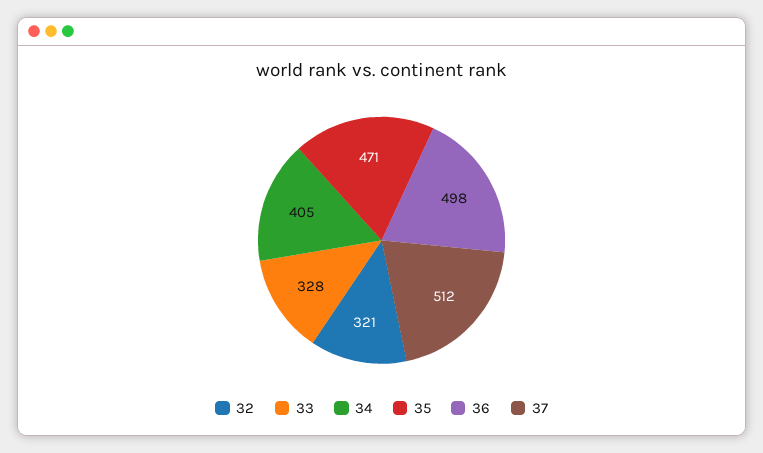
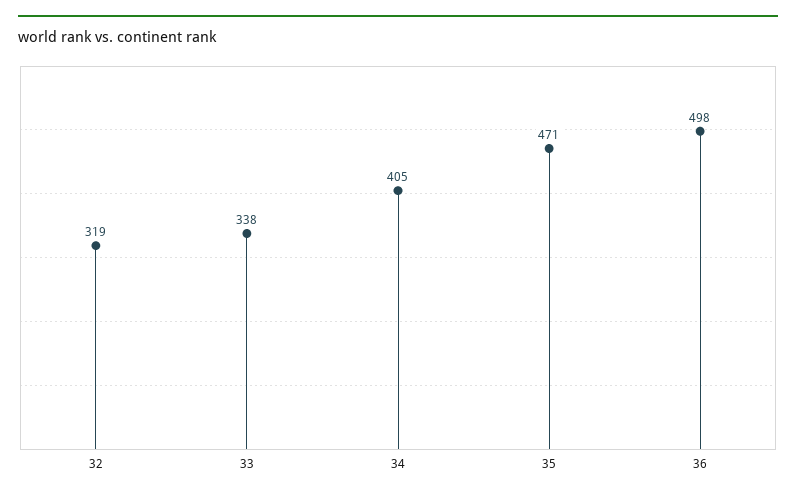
32: 321 -> 319
33: 328 -> 338
37: 512 -> none

